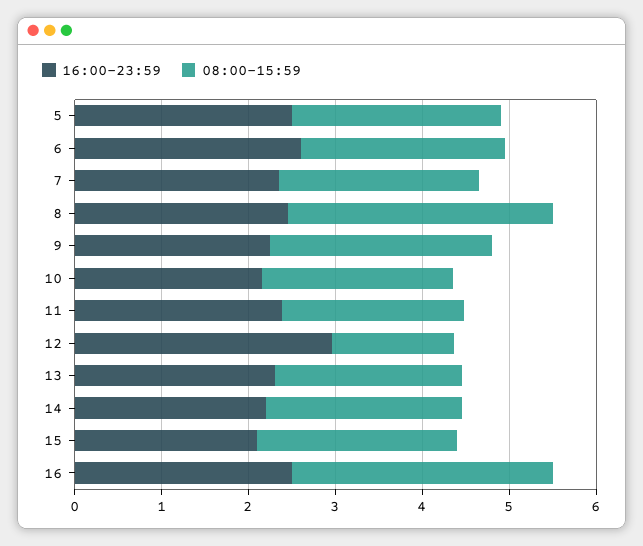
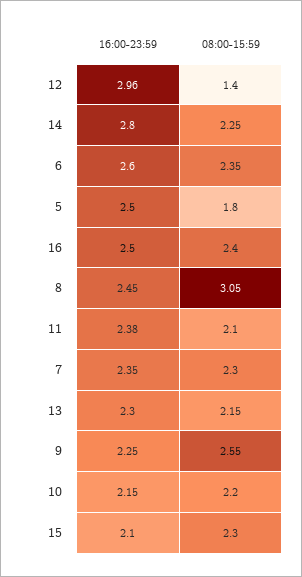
08:00-15:59, 5: 2.4 -> 1.8
16:00-23:59, 14: 2.2 -> 2.8
08:00-15:59, 16: 3 -> 2.4

